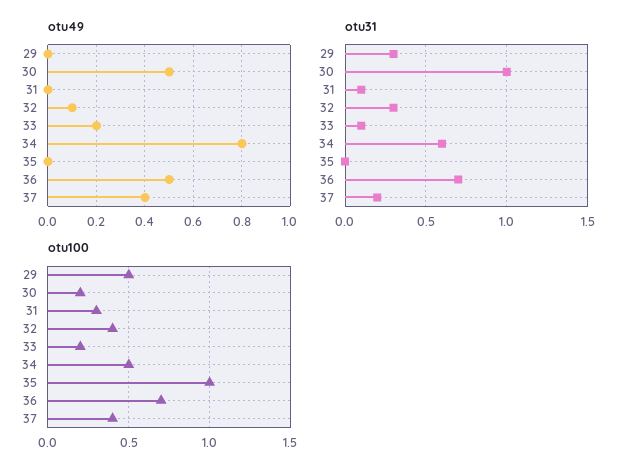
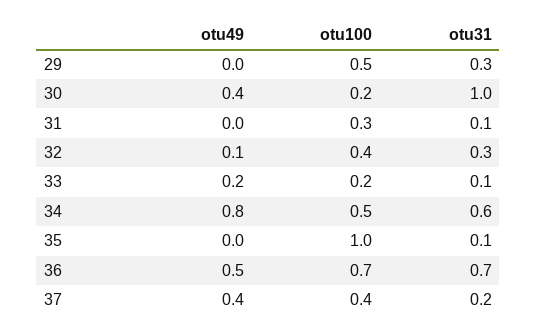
otu49, 30: 0.5 -> 0.4
otu31, 35: 0 -> 0.1

